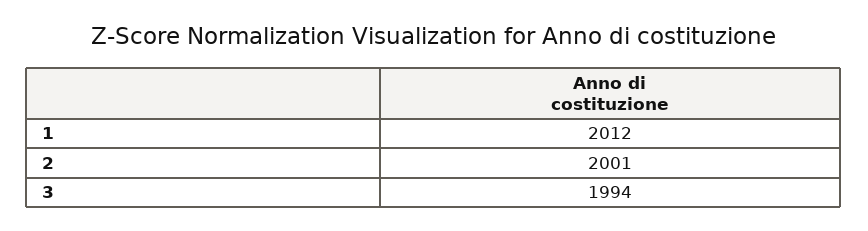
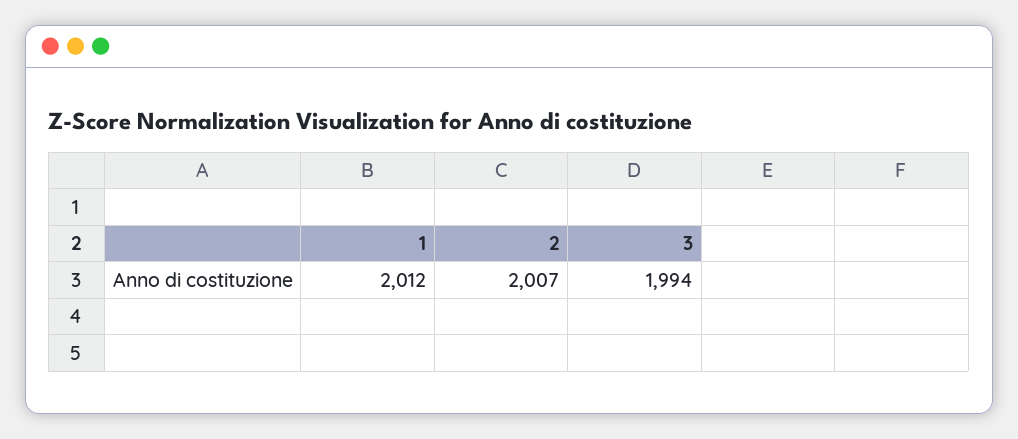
2: 2001 -> 2007

